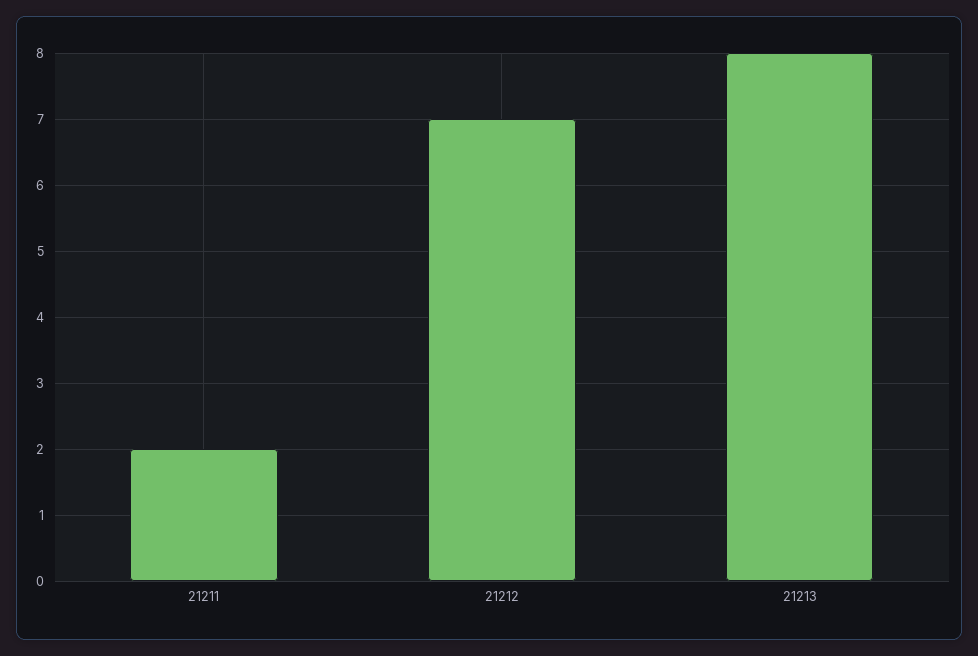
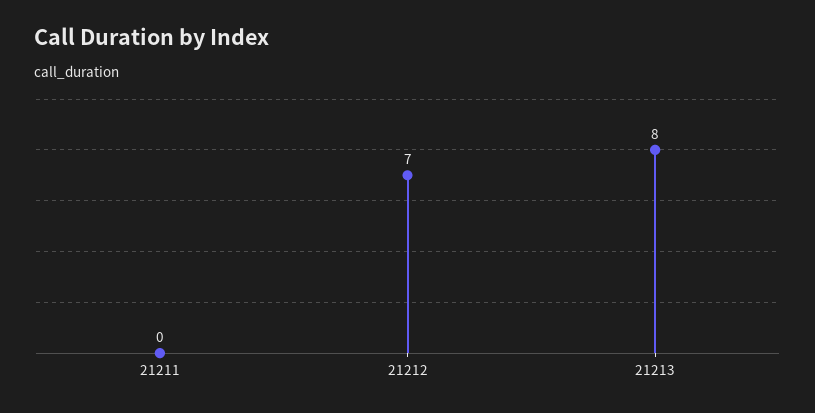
21211: 2 -> 0

